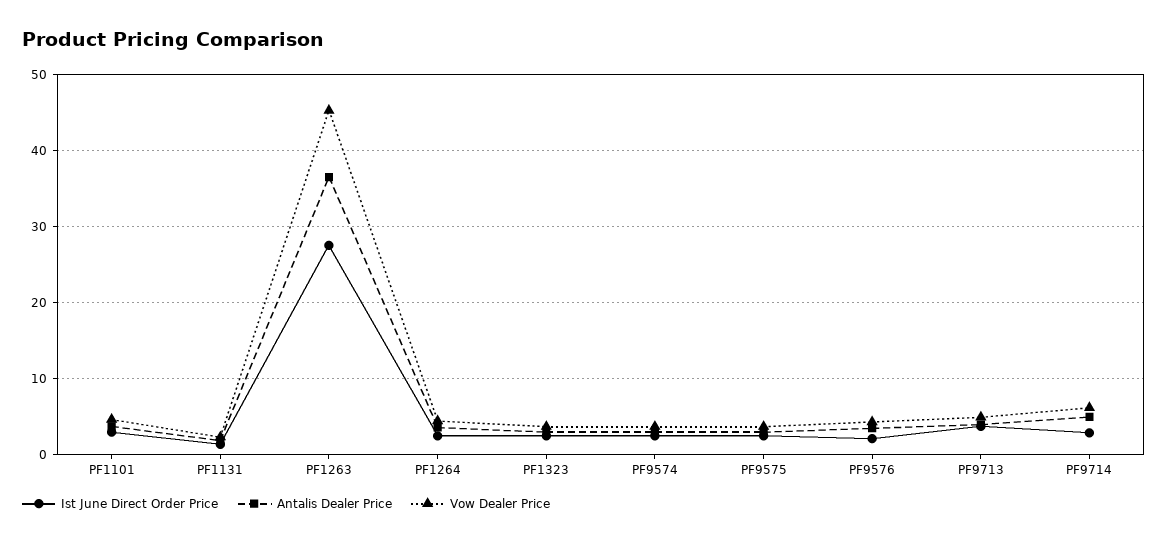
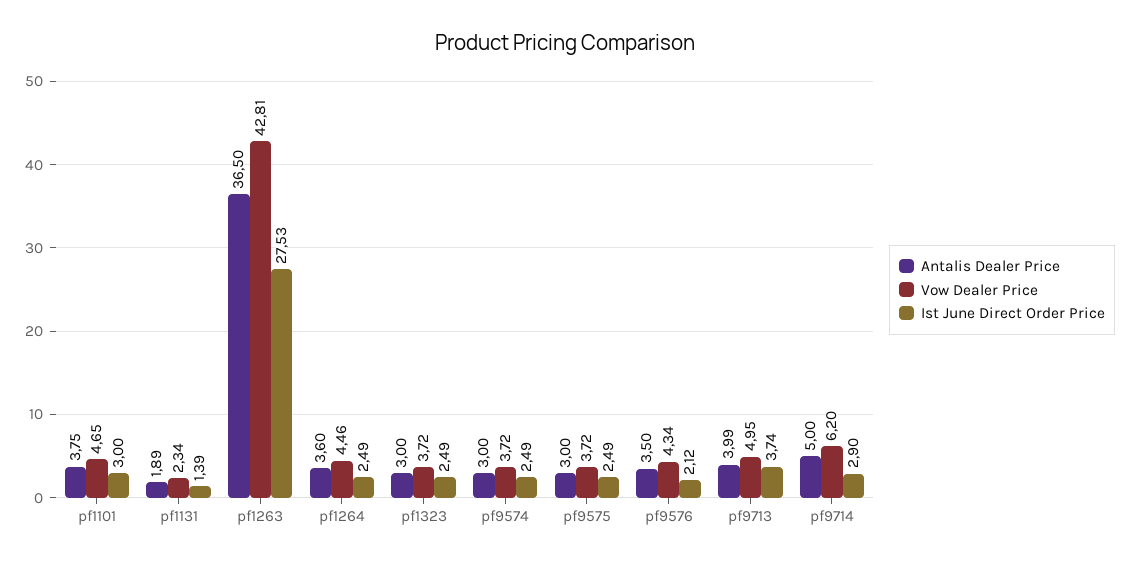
Vow Dealer Price, PF1263: 45 -> 42.81

